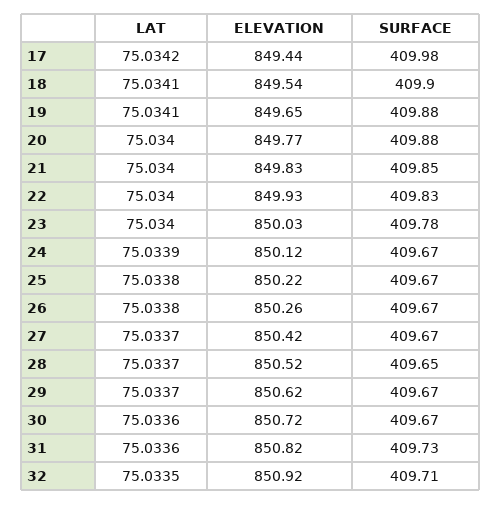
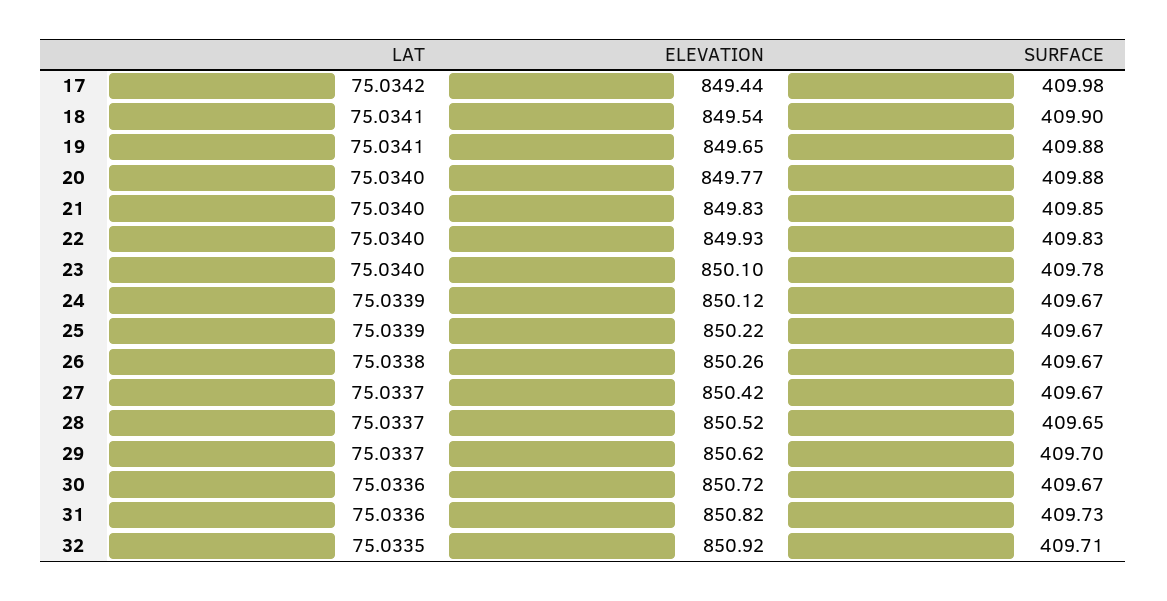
ELEVATION, 23: 850.03 -> 850.1
LAT, 25: 75.0338 -> 75.0339
SURFACE, 29: 409.67 -> 409.7

